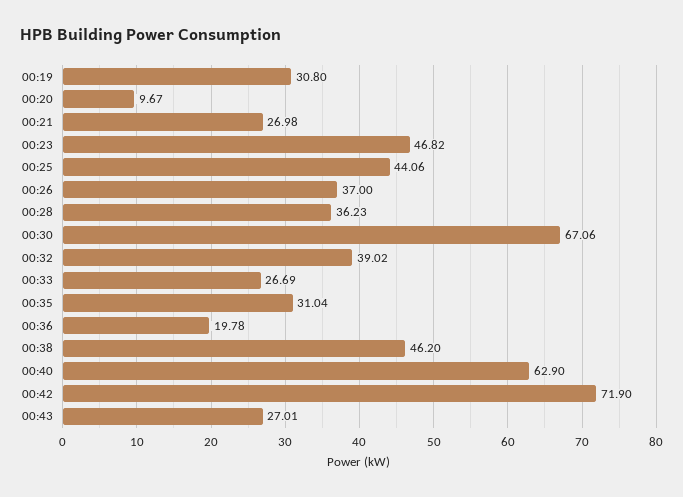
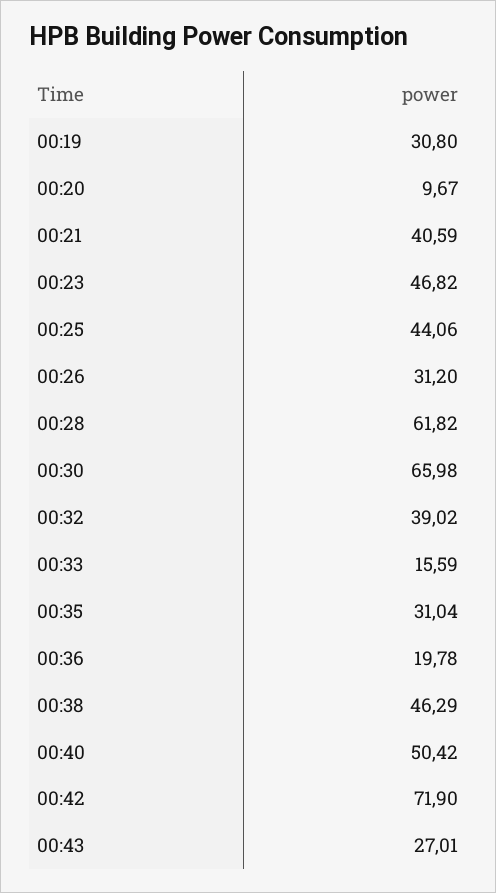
00:21: 26.98 -> 40.59
00:26: 37 -> 31.2
00:28: 36.23 -> 61.82
00:30: 67.06 -> 65.98
00:33: 26.69 -> 15.59
00:38: 46.2 -> 46.29
00:40: 62.9 -> 50.42

